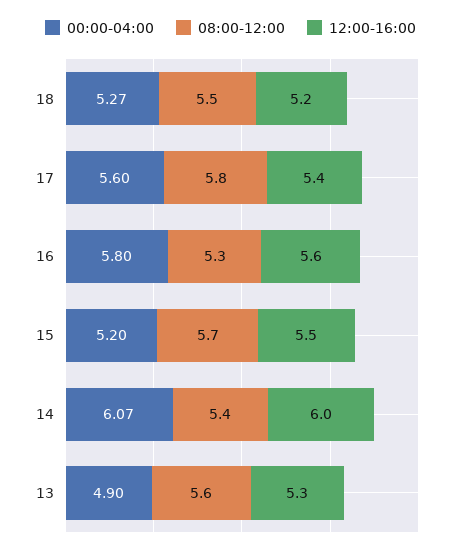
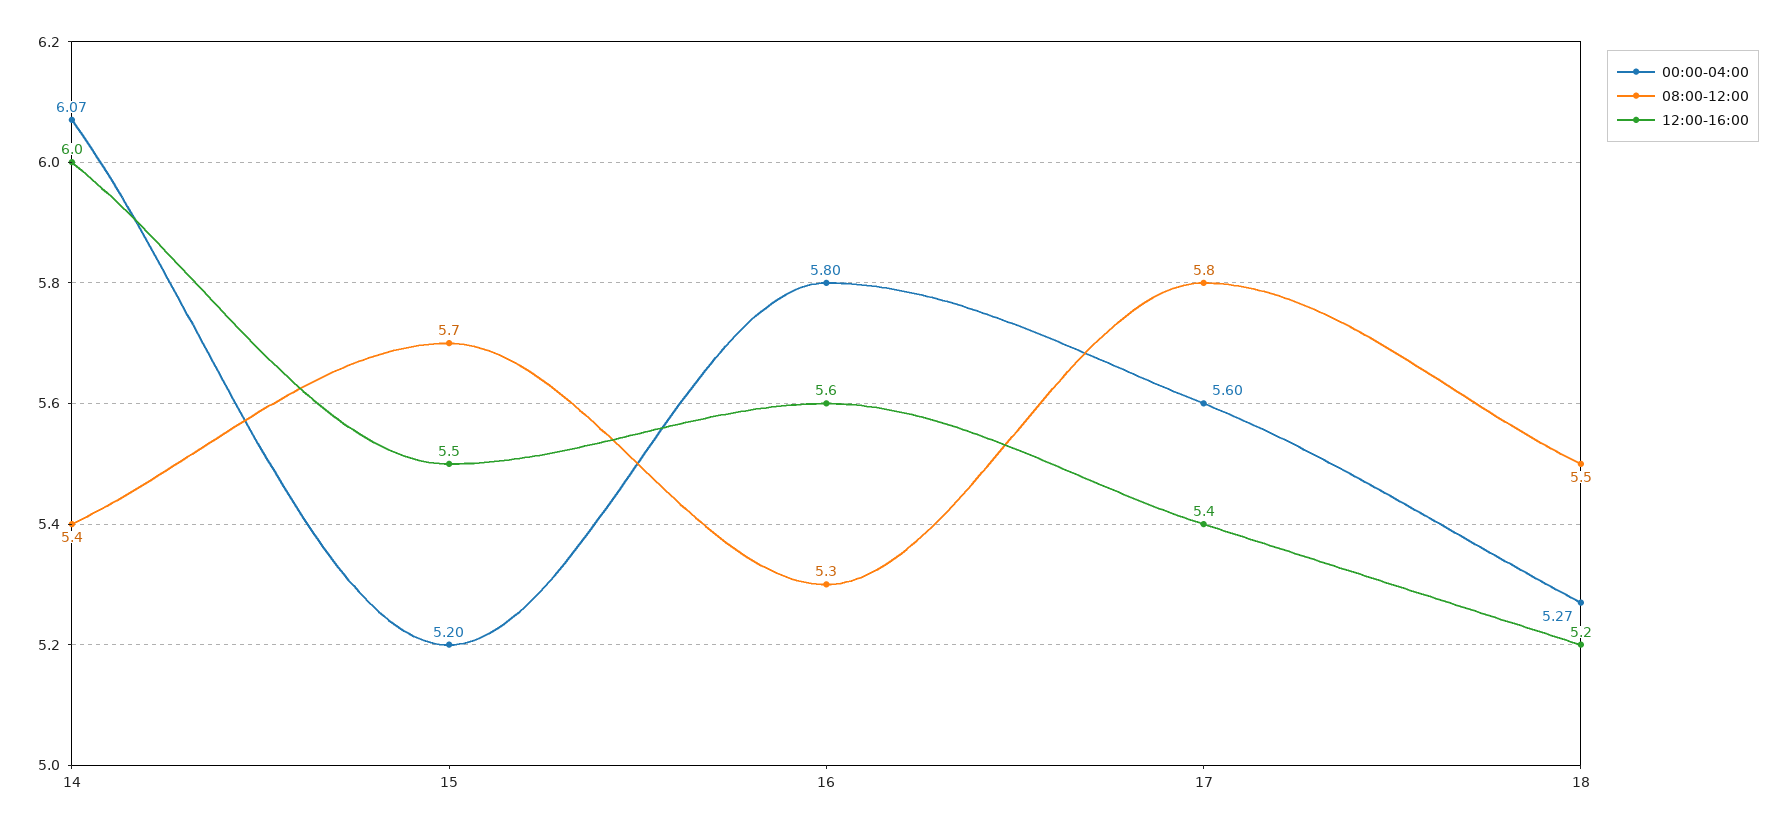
00:00-04:00, 13: 4.9 -> none
08:00-12:00, 13: 5.6 -> none
12:00-16:00, 13: 5.3 -> none

